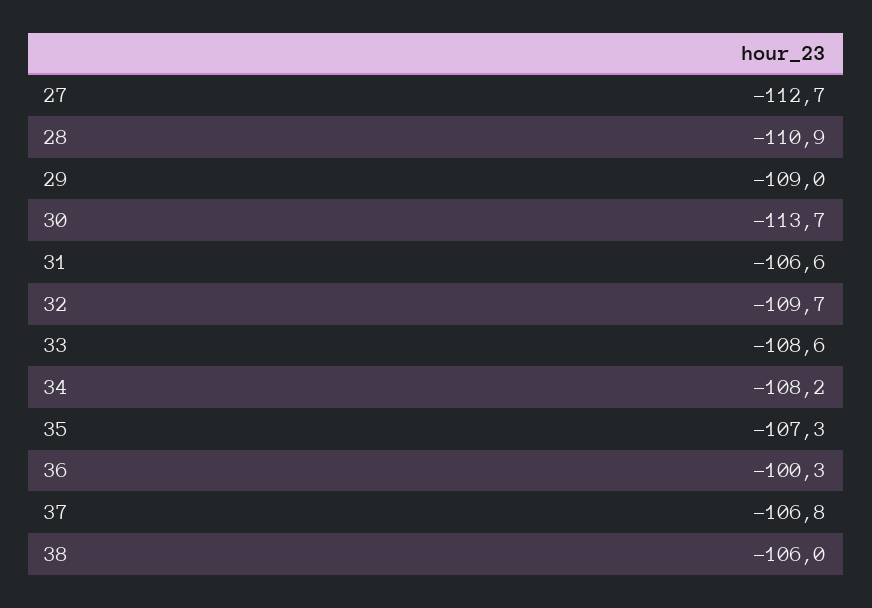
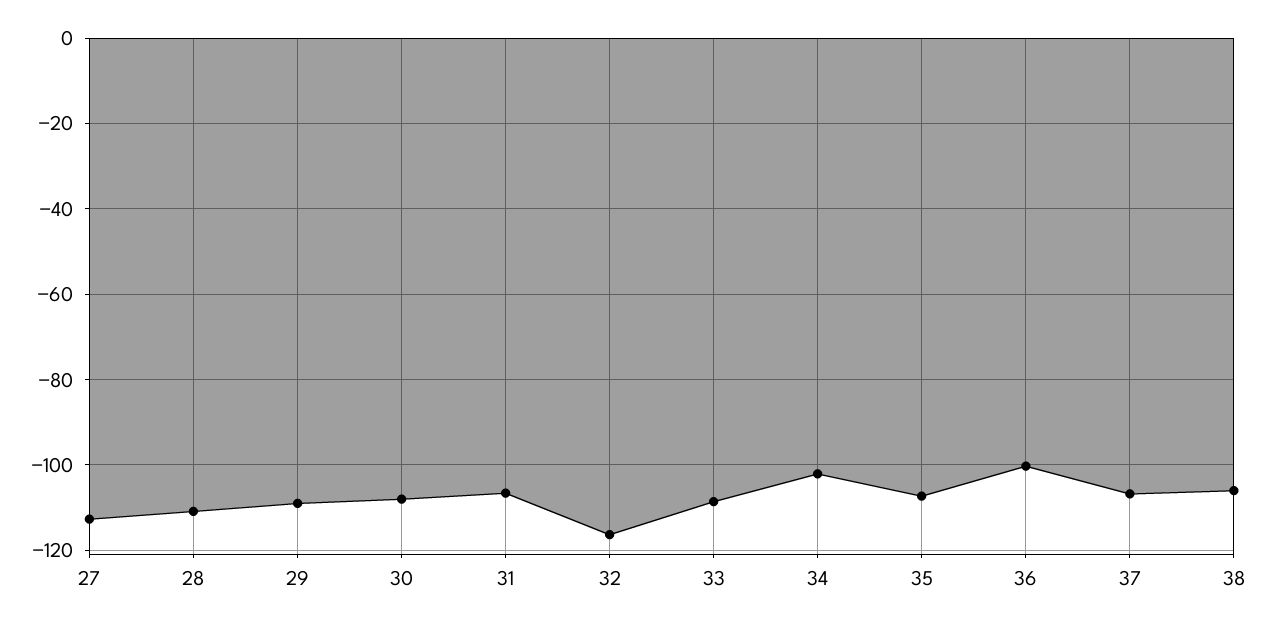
30: -113.7 -> -108
32: -109.7 -> -116
34: -108.2 -> -102

